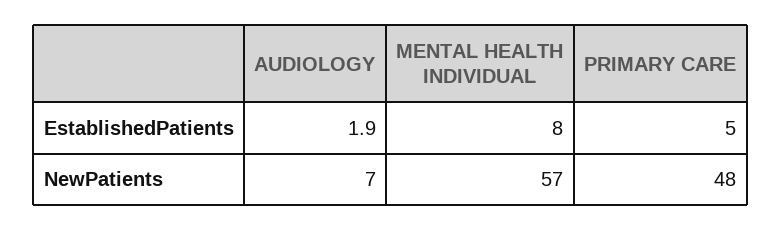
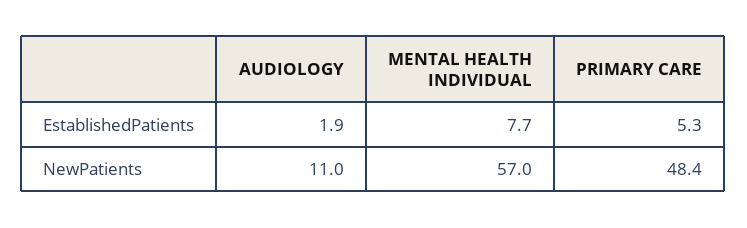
AUDIOLOGY, NewPatients: 7 -> 11

